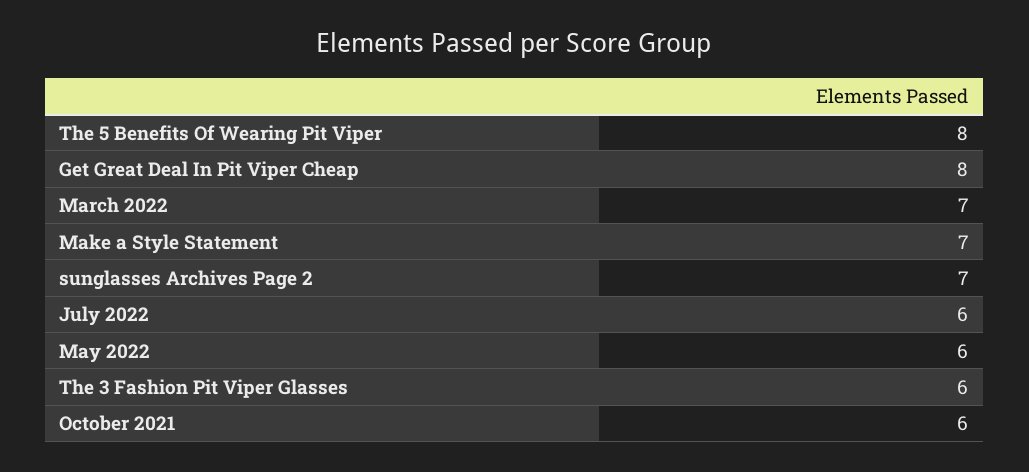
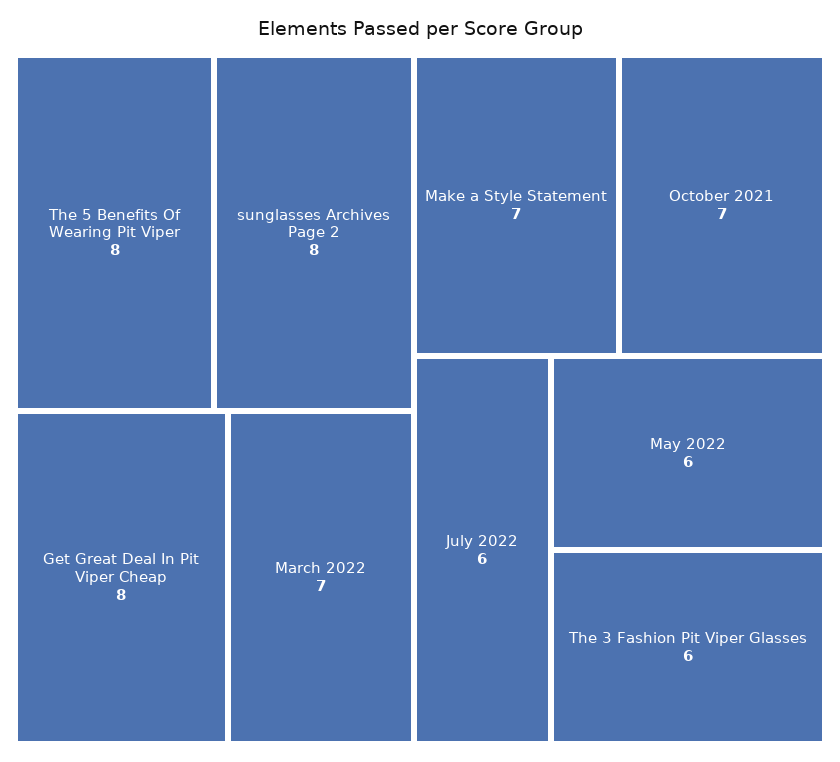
sunglasses Archives Page 2: 7 -> 8
October 2021: 6 -> 7

